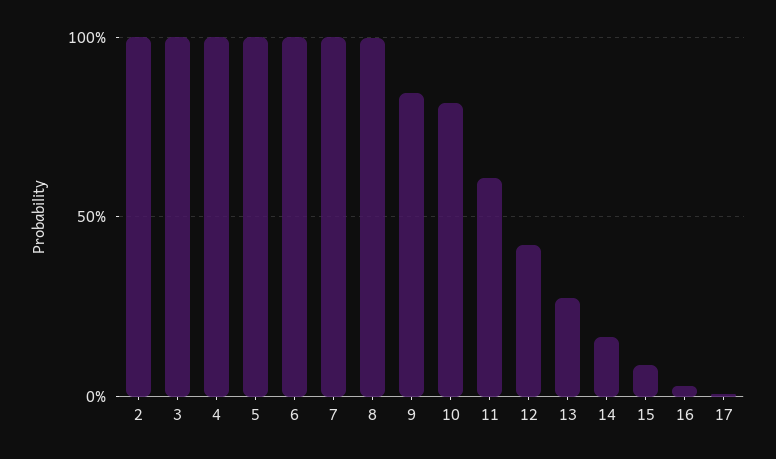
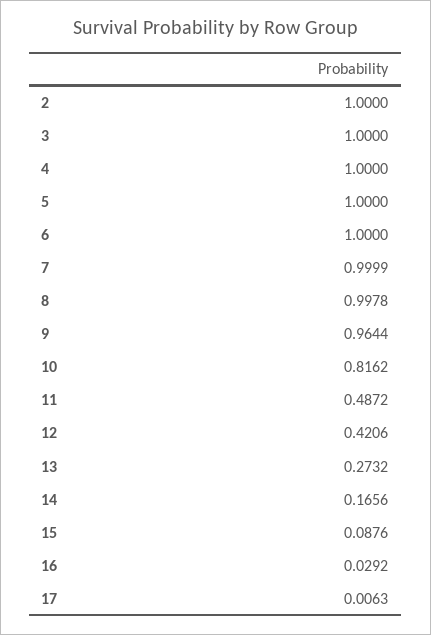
9: 0.85 -> 0.9644
11: 0.6 -> 0.4872

